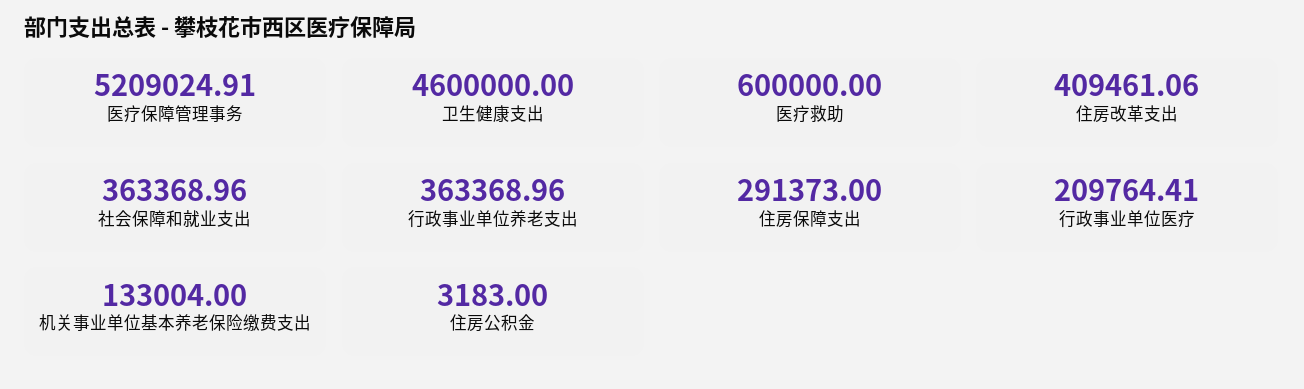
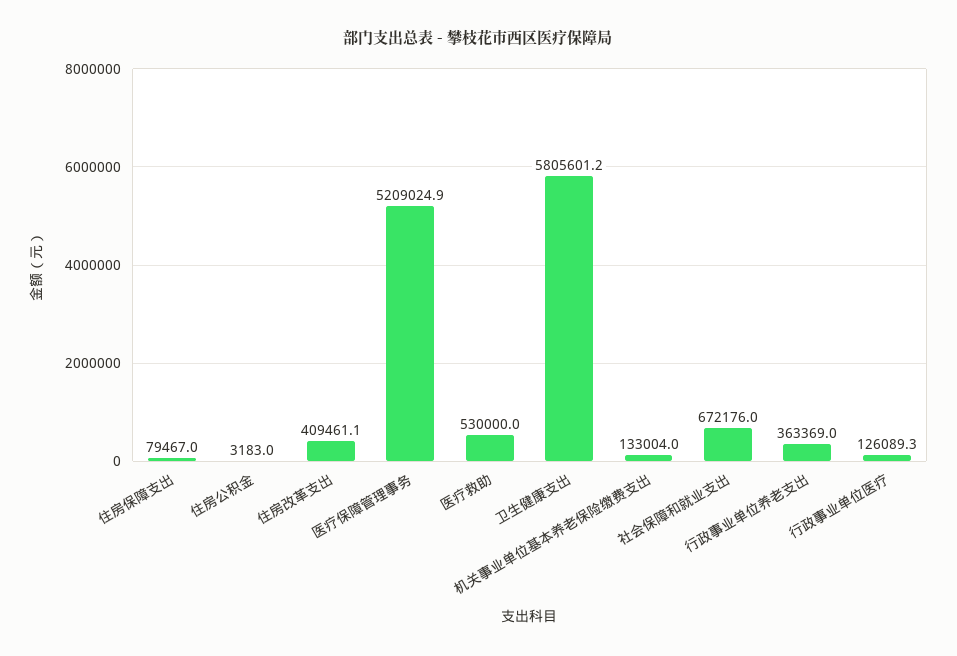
卫生健康支出: 4600000 -> 5805601.2
医疗救助: 600000 -> 530000
社会保障和就业支出: 363368.96 -> 672176
住房保障支出: 291373 -> 79467
行政事业单位医疗: 209764.41 -> 126089.3

